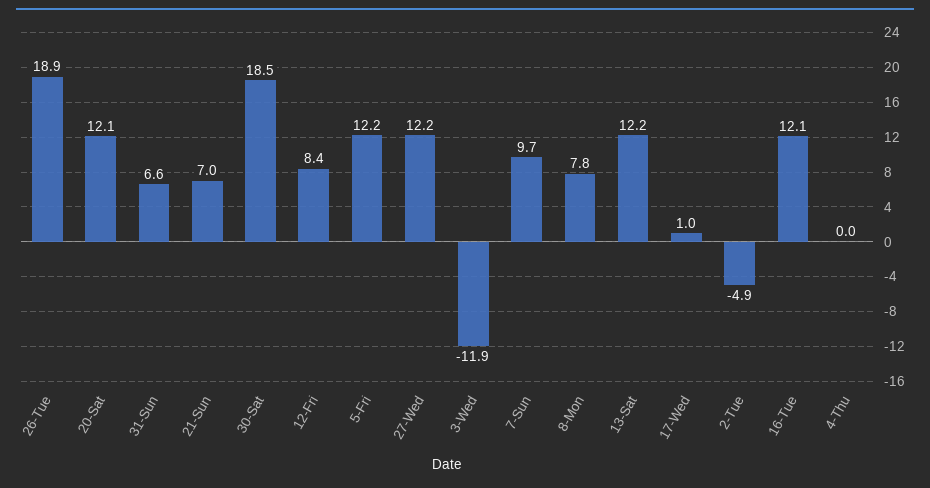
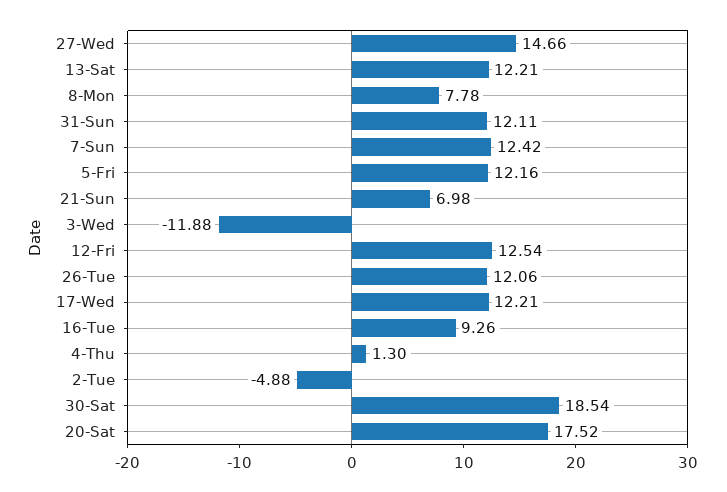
26-Tue: 18.9 -> 12.06
20-Sat: 12.1 -> 17.52
31-Sun: 6.6 -> 12.11
12-Fri: 8.4 -> 12.54
27-Wed: 12.2 -> 14.66
7-Sun: 9.7 -> 12.42
17-Wed: 1 -> 12.21
16-Tue: 12.1 -> 9.26
4-Thu: 0 -> 1.3

